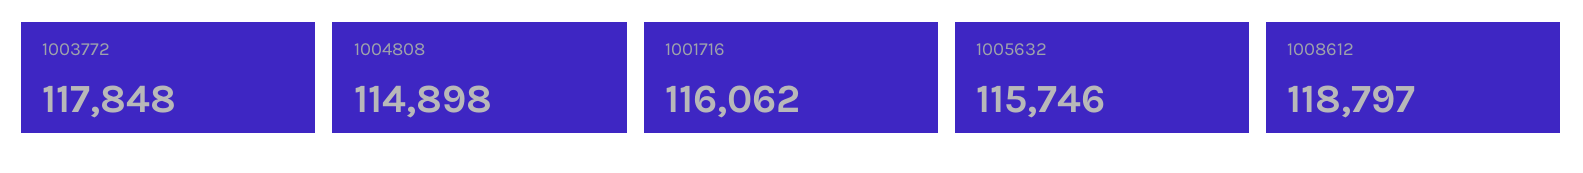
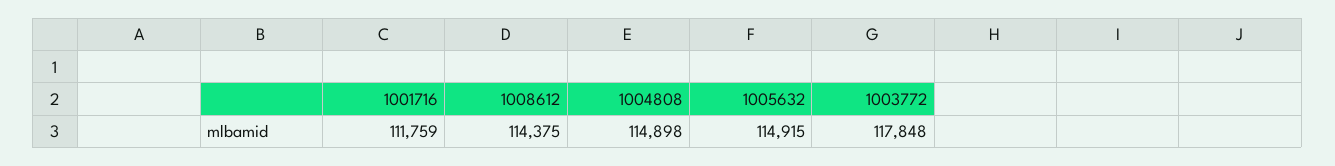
1001716: 116062 -> 111759
1005632: 115746 -> 114915
1008612: 118797 -> 114375

